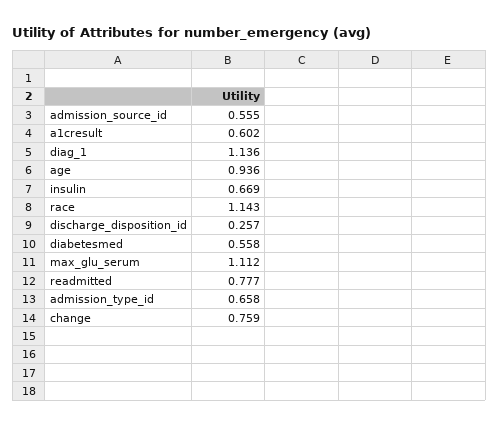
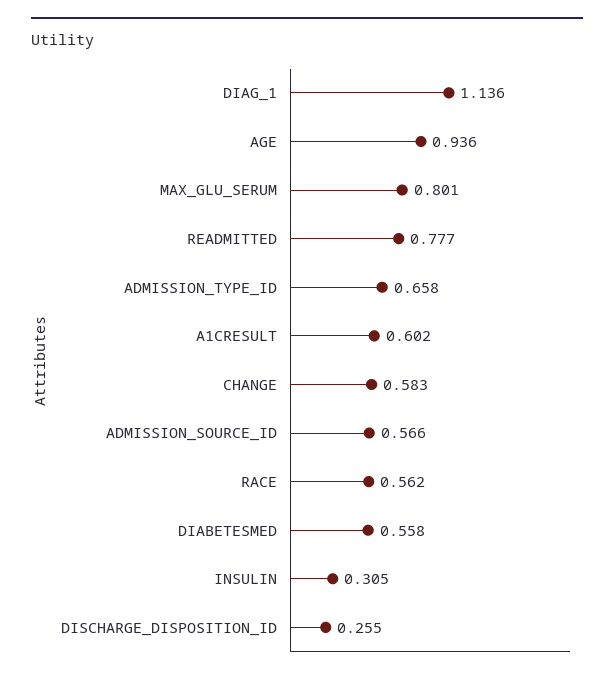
admission_source_id: 0.555 -> 0.566
insulin: 0.669 -> 0.305
race: 1.143 -> 0.562
discharge_disposition_id: 0.257 -> 0.255
max_glu_serum: 1.112 -> 0.801
change: 0.759 -> 0.583

